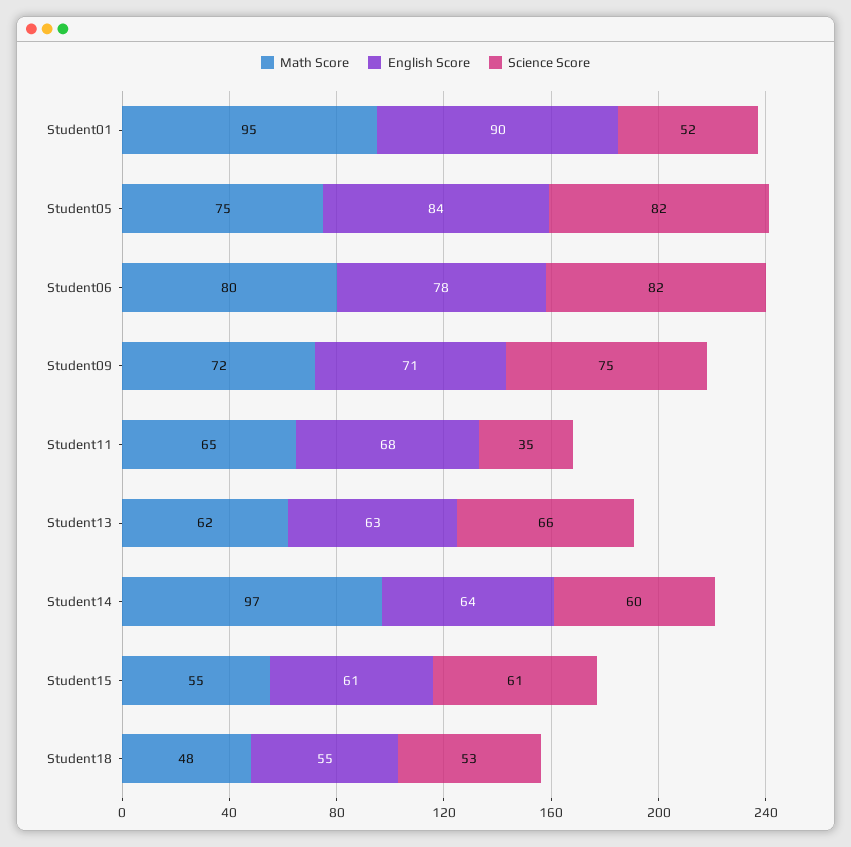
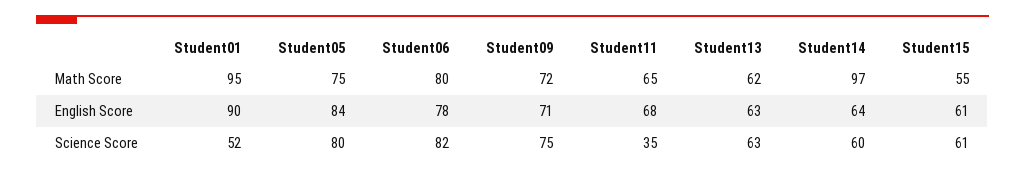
Science Score, Student05: 82 -> 80
Science Score, Student13: 66 -> 63
Math Score, Student18: 48 -> none
English Score, Student18: 55 -> none
Science Score, Student18: 53 -> none

